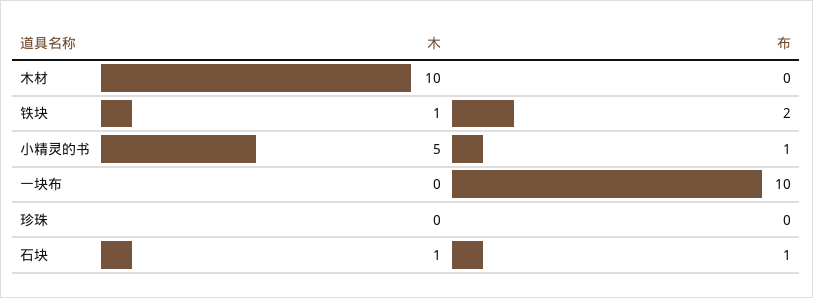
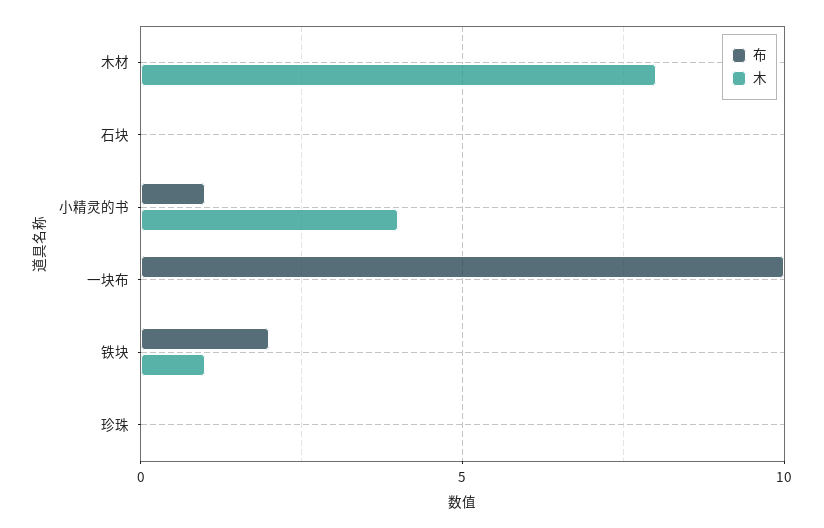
木, 木材: 10 -> 8
木, 小精灵的书: 5 -> 4
木, 石块: 1 -> 0
布, 石块: 1 -> 0

